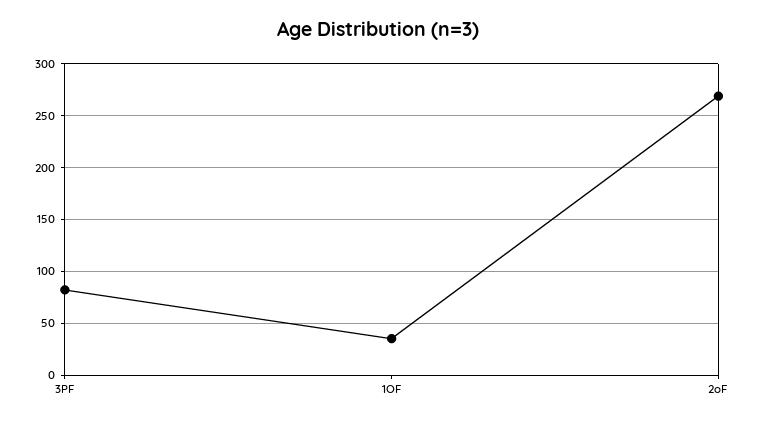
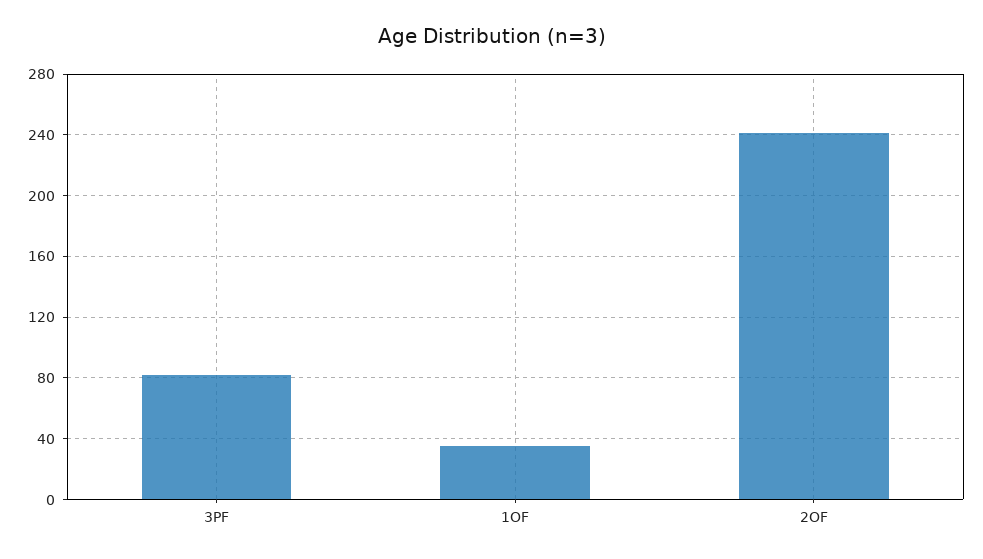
2oF: 270 -> 240

